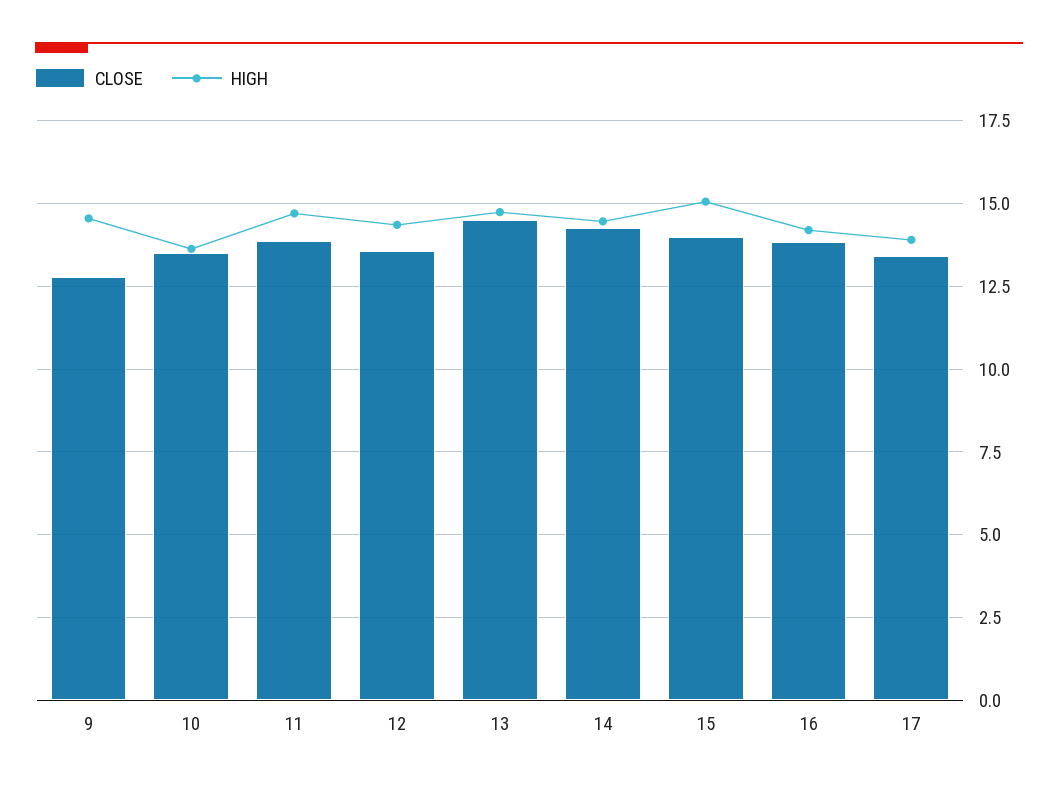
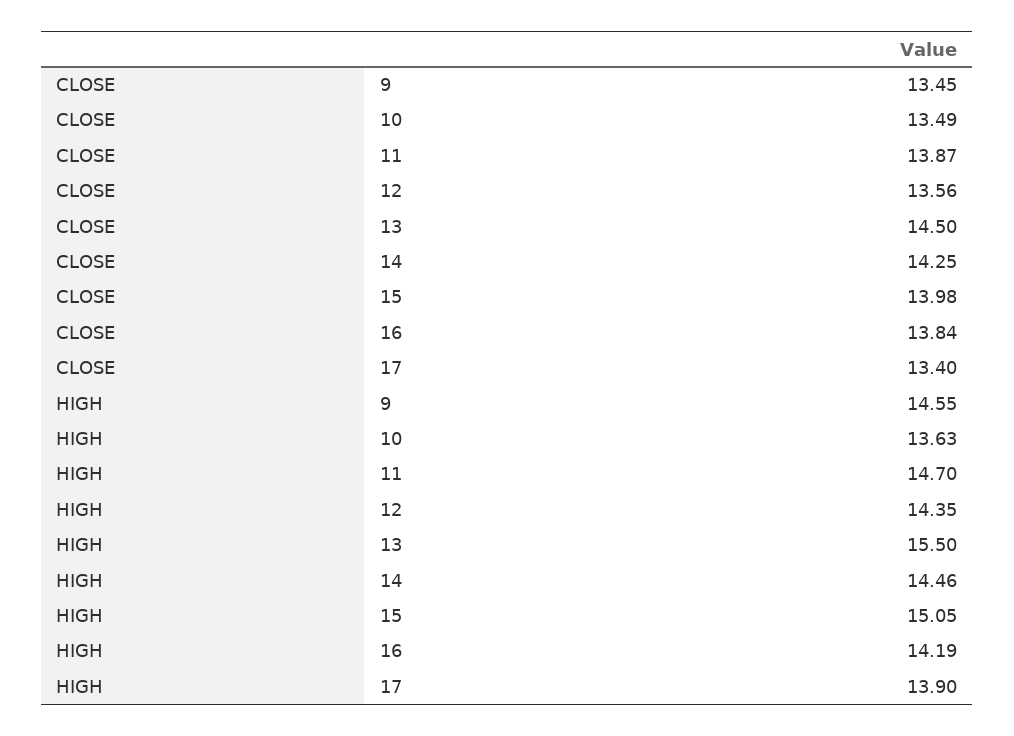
CLOSE, 9: 12.75 -> 13.45
HIGH, 13: 14.75 -> 15.5

